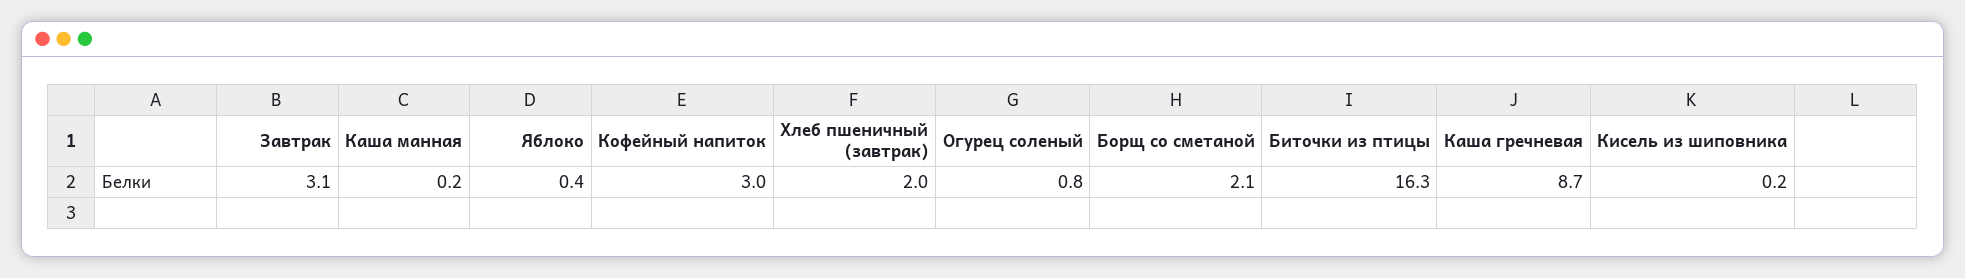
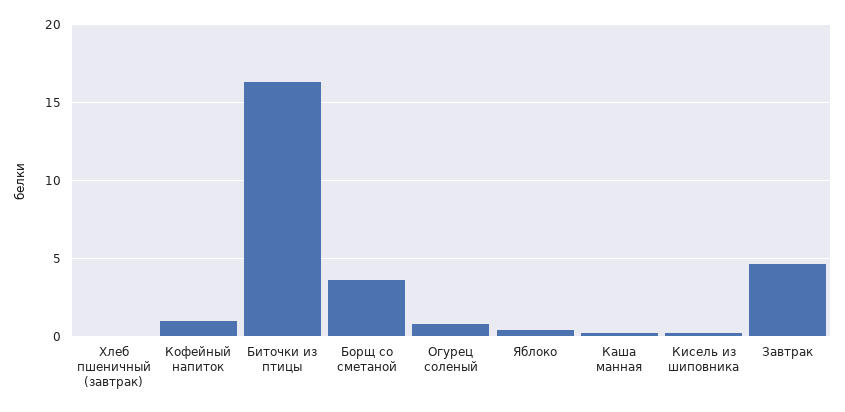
Завтрак: 3.1 -> 4.5
Кофейный напиток: 3 -> 1
Хлеб пшеничный (завтрак): 2 -> 0
Борщ со сметаной: 2.1 -> 3.5
Каша гречневая: 8.7 -> none

